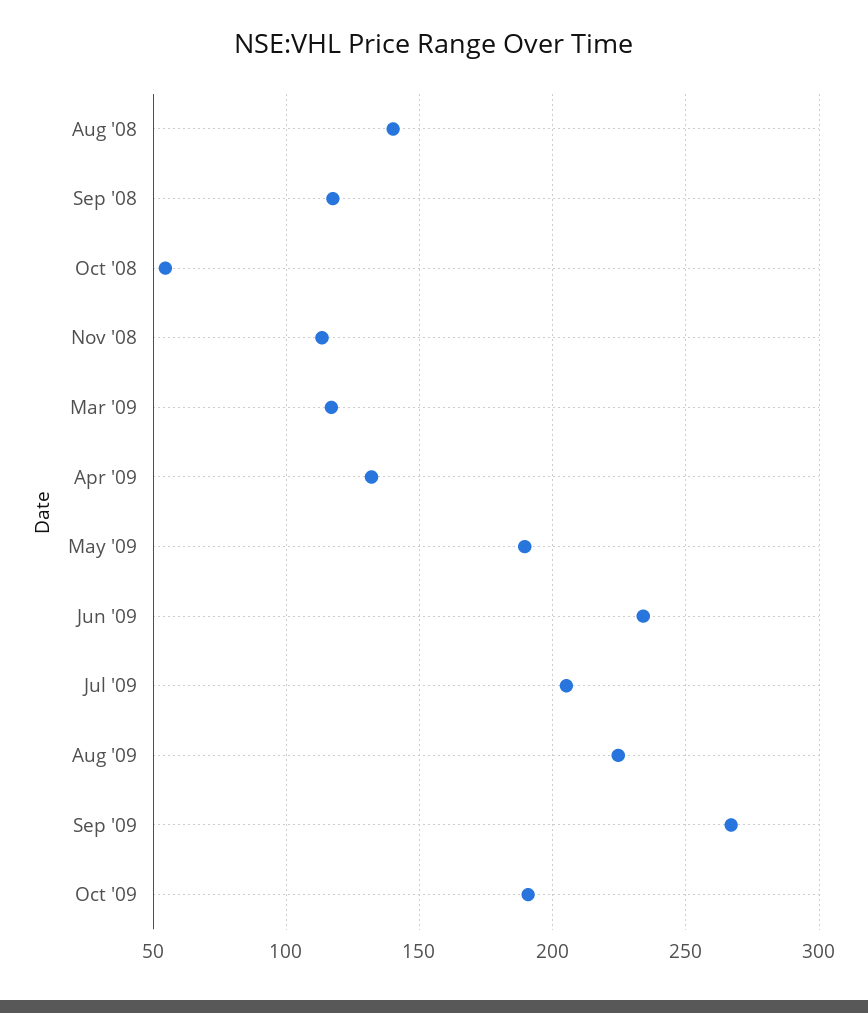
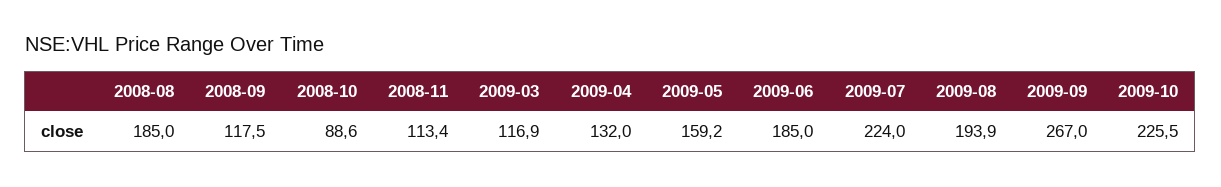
Aug '08: 140 -> 185
Oct '08: 55 -> 88.6
May '09: 190 -> 159.2
Jun '09: 235 -> 185
Jul '09: 205 -> 224
Aug '09: 225 -> 193.9
Oct '09: 190 -> 225.5

